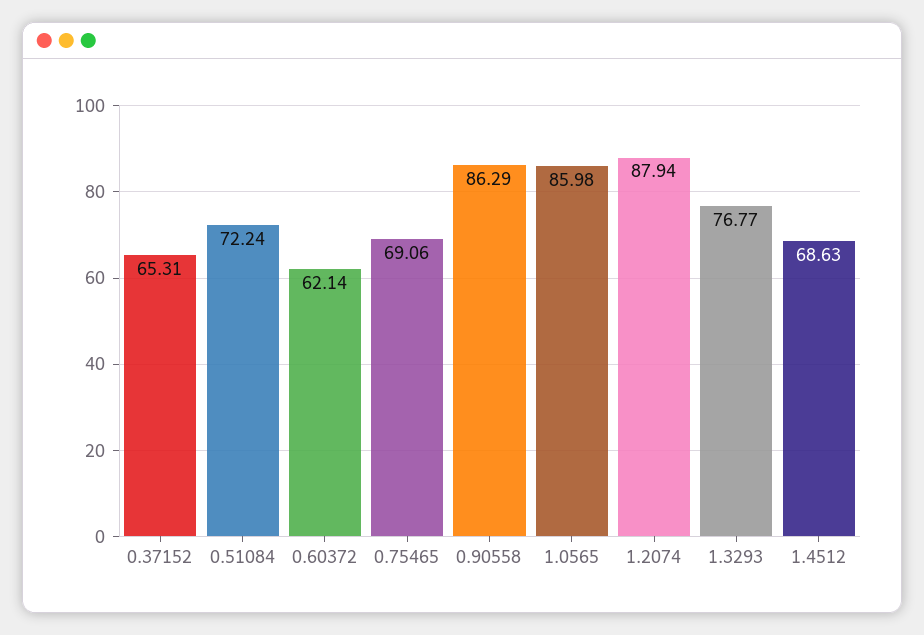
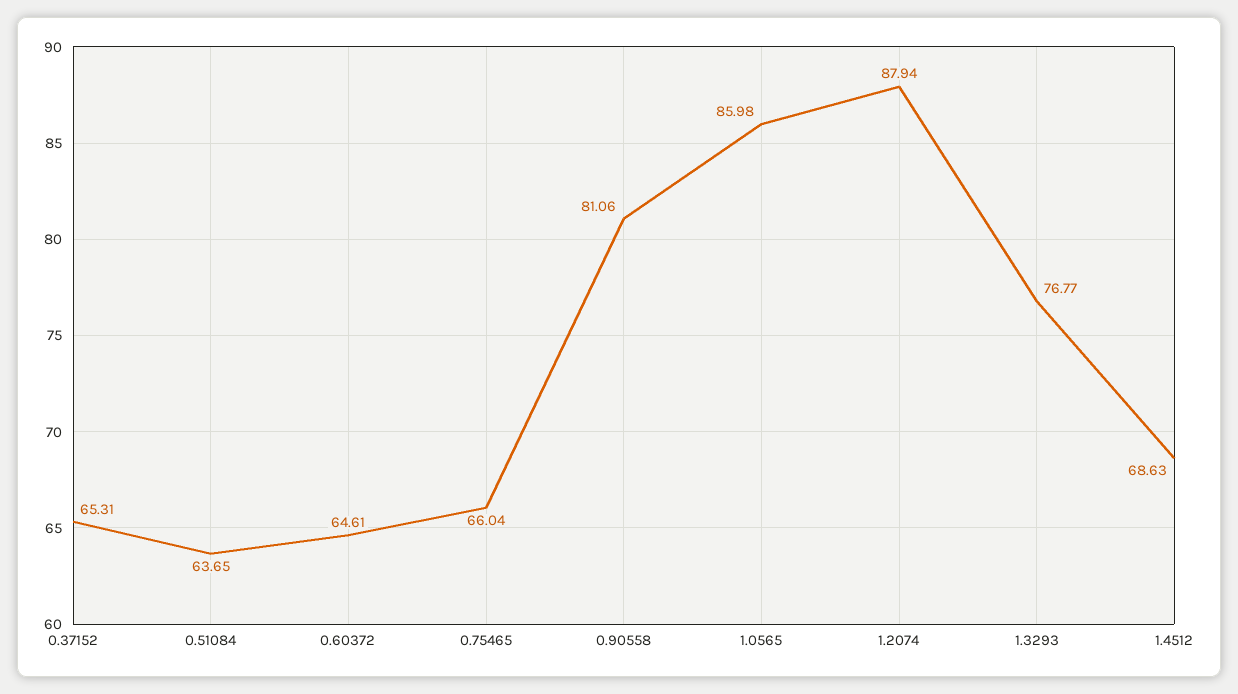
0.51084: 72.24 -> 63.65
0.60372: 62.14 -> 64.61
0.75465: 69.06 -> 66.04
0.90558: 86.29 -> 81.06

